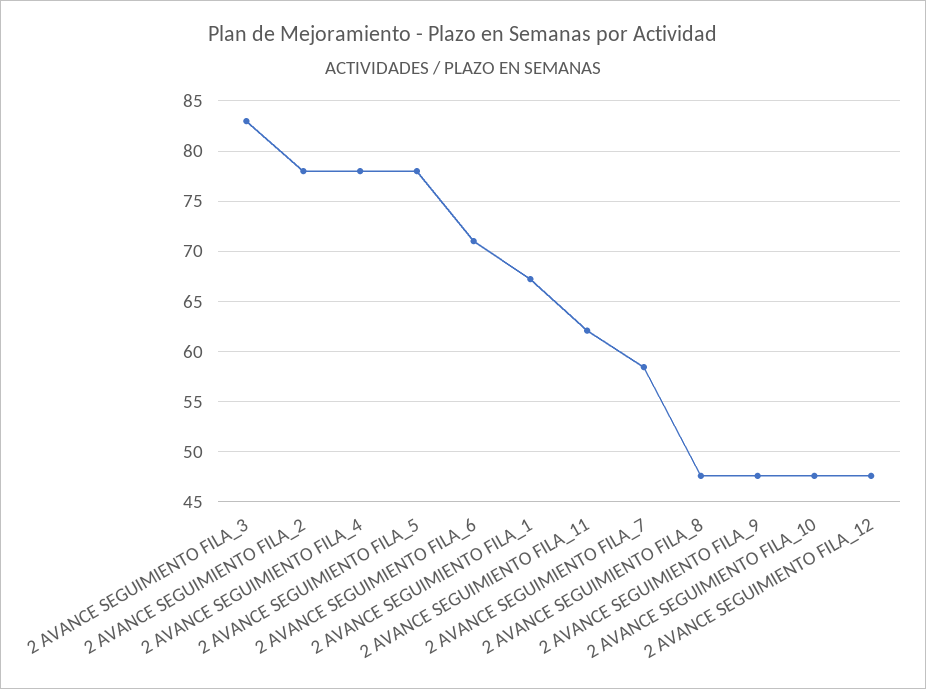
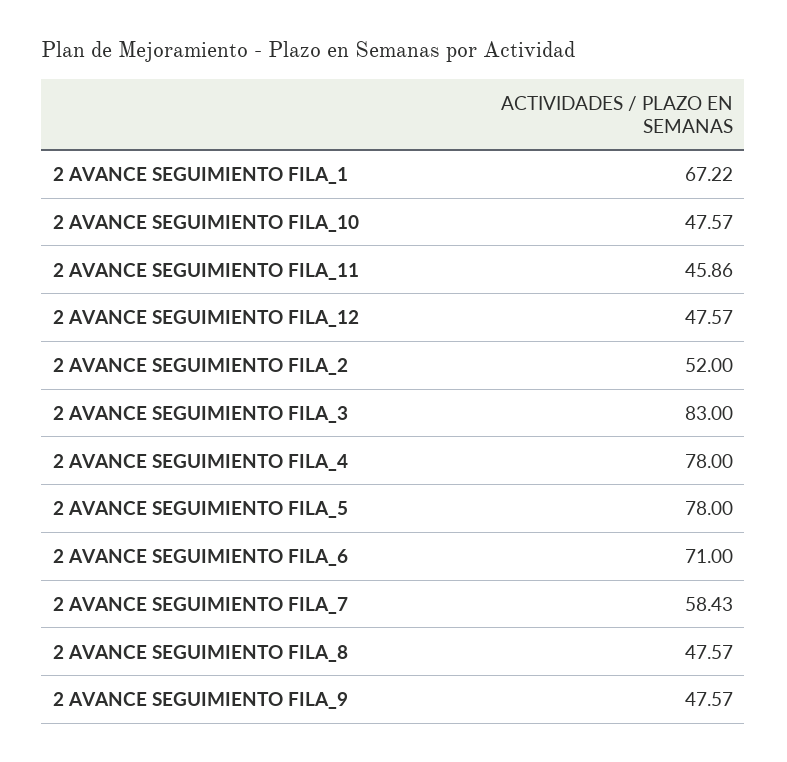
2 AVANCE SEGUIMIENTO FILA_2: 78 -> 52
2 AVANCE SEGUIMIENTO FILA_11: 62 -> 45.86

